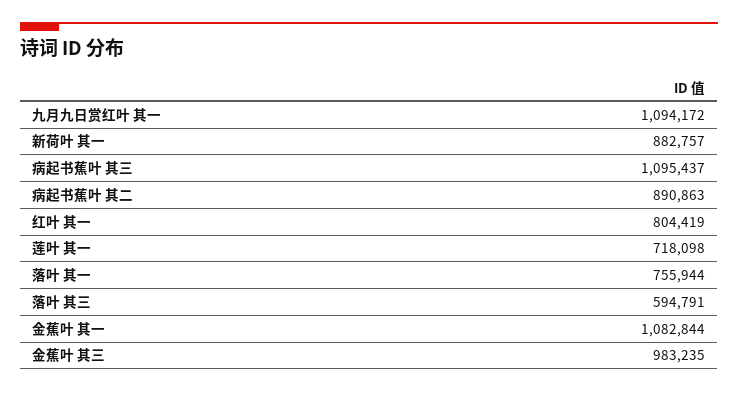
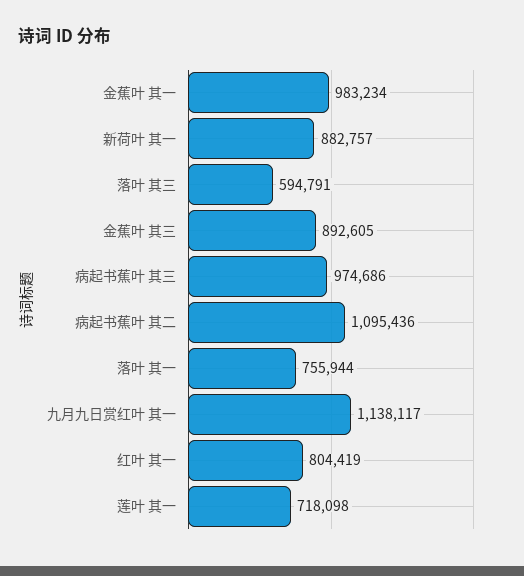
九月九日赏红叶 其一: 1094172 -> 1138117
病起书蕉叶 其三: 1095437 -> 974686
病起书蕉叶 其二: 890863 -> 1095436
金蕉叶 其一: 1082844 -> 983234
金蕉叶 其三: 983235 -> 892605

